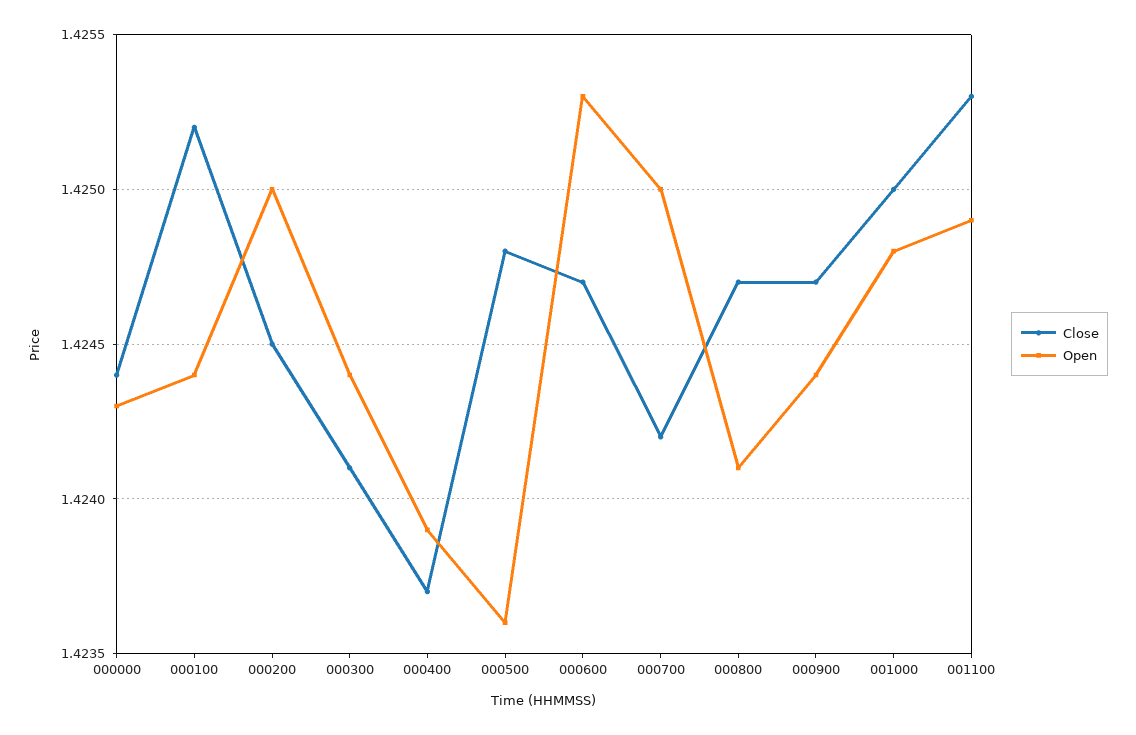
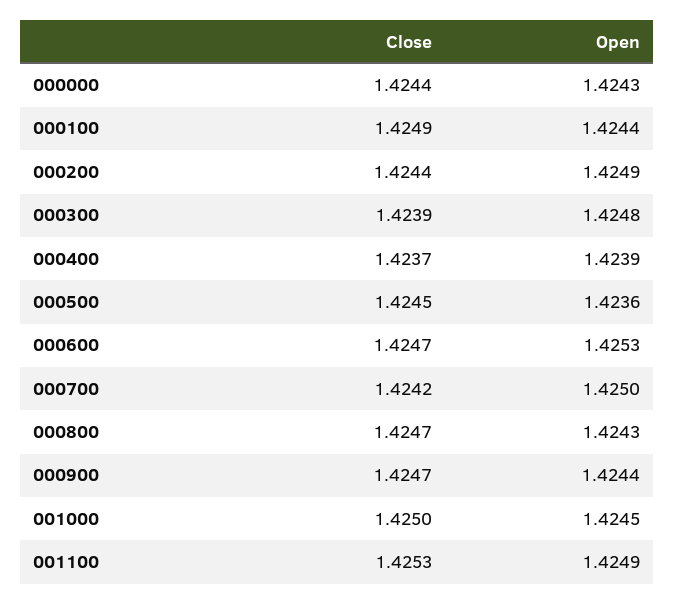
Close, 000100: 1.4252 -> 1.4249
Close, 000200: 1.4245 -> 1.4244
Open, 000200: 1.425 -> 1.4249
Close, 000300: 1.4241 -> 1.4239
Open, 000300: 1.4244 -> 1.4248
Close, 000500: 1.4248 -> 1.4245
Open, 000800: 1.4241 -> 1.4243
Open, 001000: 1.4248 -> 1.4245

